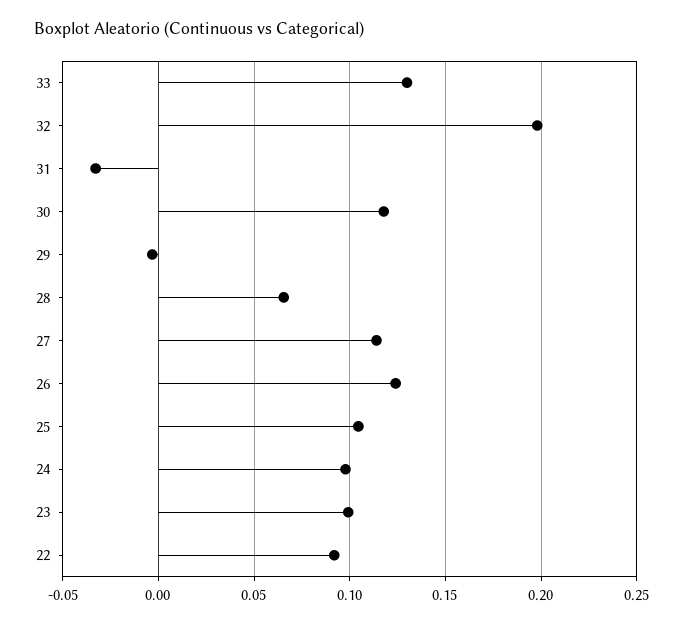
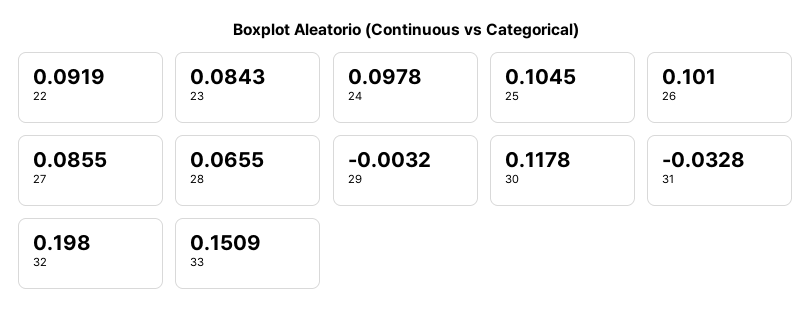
33: 0.13 -> 0.1509
27: 0.115 -> 0.0855
26: 0.125 -> 0.101
23: 0.1 -> 0.0843

